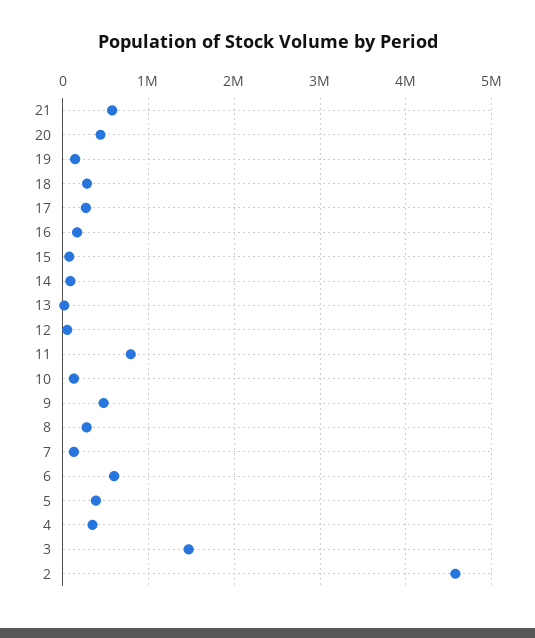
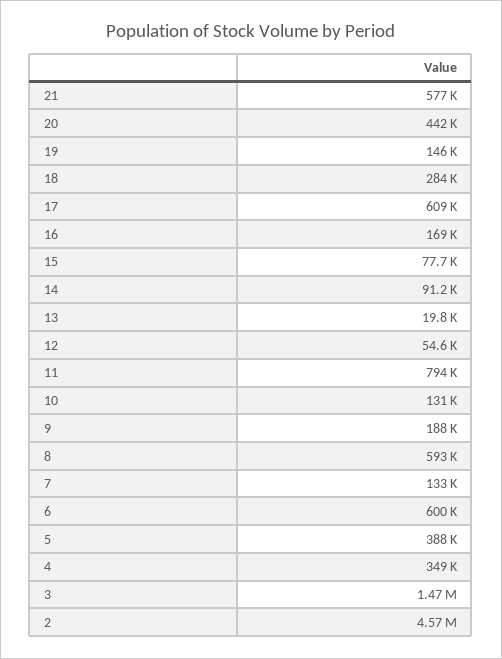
17: 300000 -> 609000
9: 500000 -> 188000
8: 300000 -> 593000

